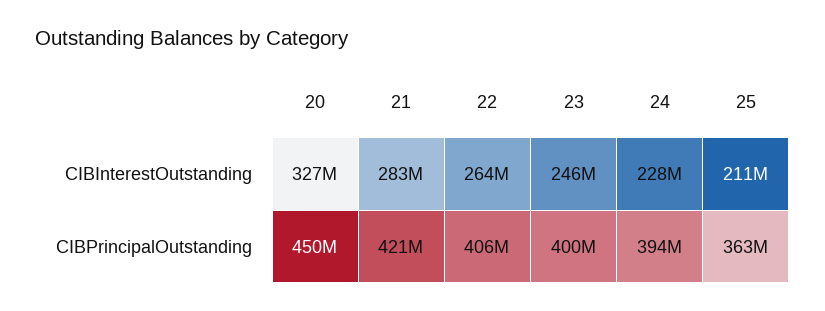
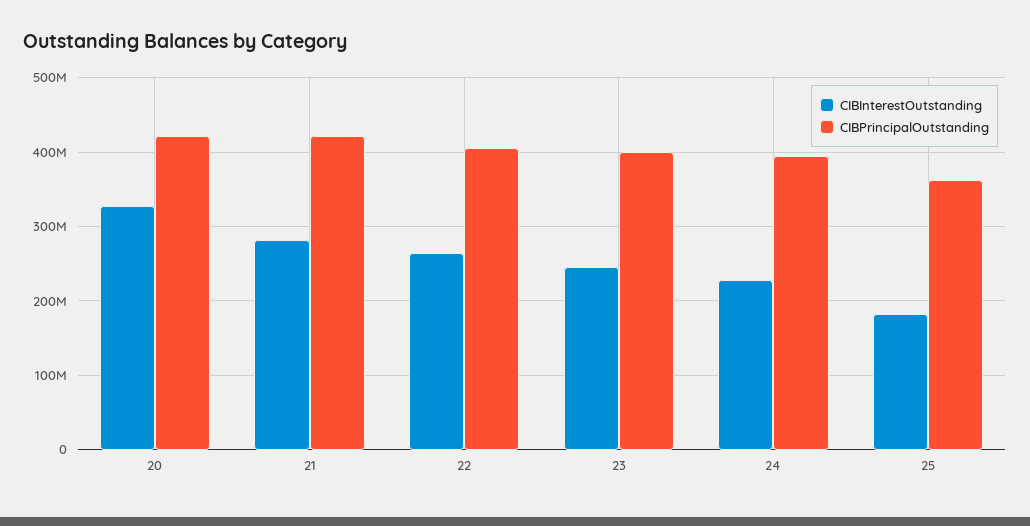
CIBInterestOutstanding, 25: 211000000 -> 180000000
CIBPrincipalOutstanding, 20: 450000000 -> 420000000

